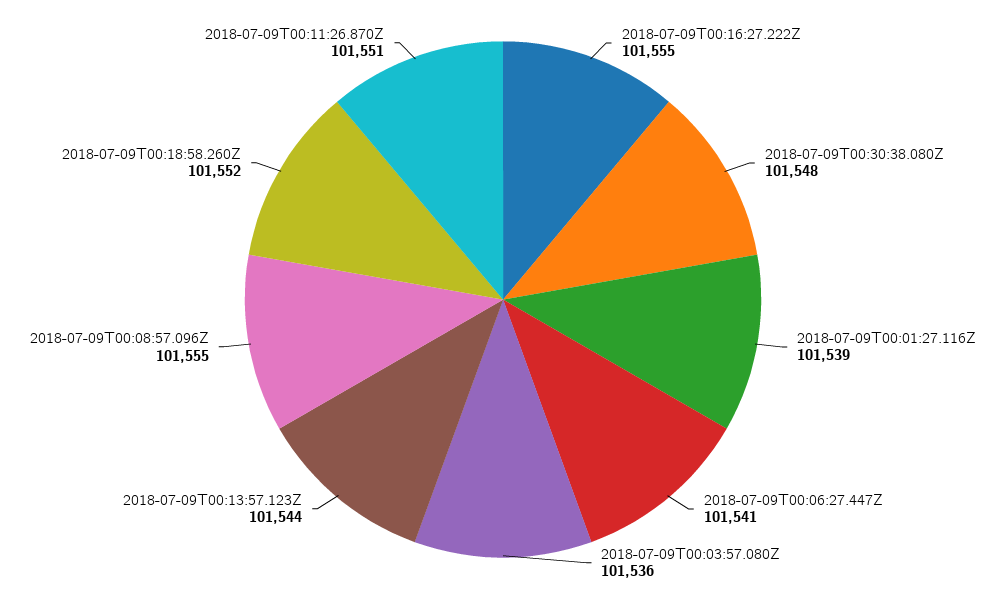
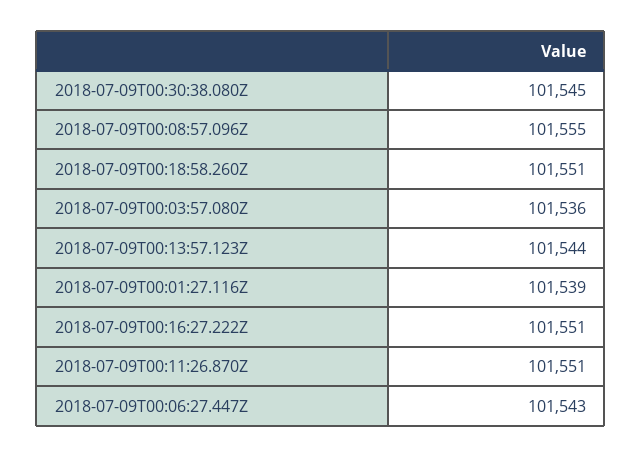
2018-07-09T00:16:27.222Z: 101555 -> 101551
2018-07-09T00:30:38.080Z: 101548 -> 101545
2018-07-09T00:06:27.447Z: 101541 -> 101543
2018-07-09T00:18:58.260Z: 101552 -> 101551

